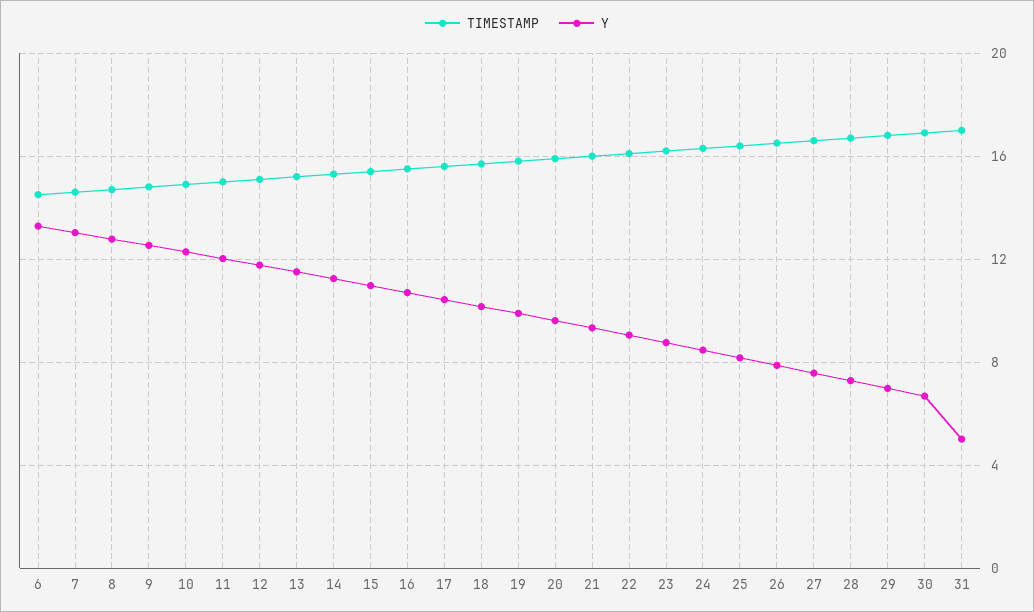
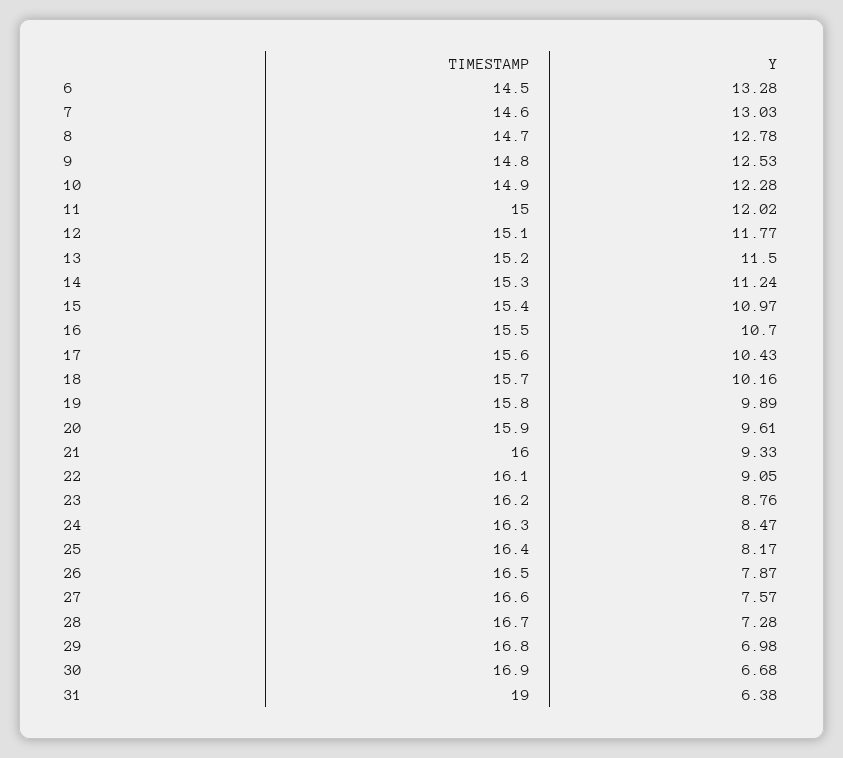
TIMESTAMP, 31: 17 -> 19
Y, 31: 5 -> 6.38

